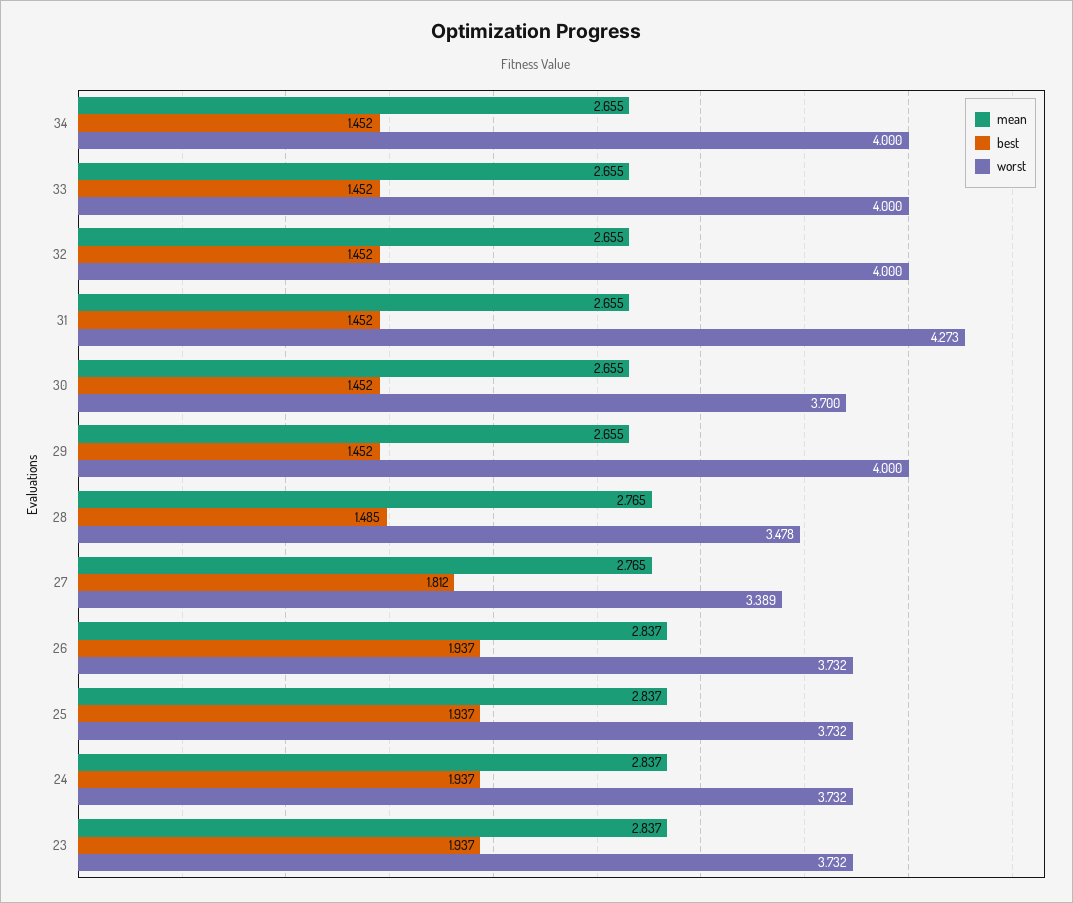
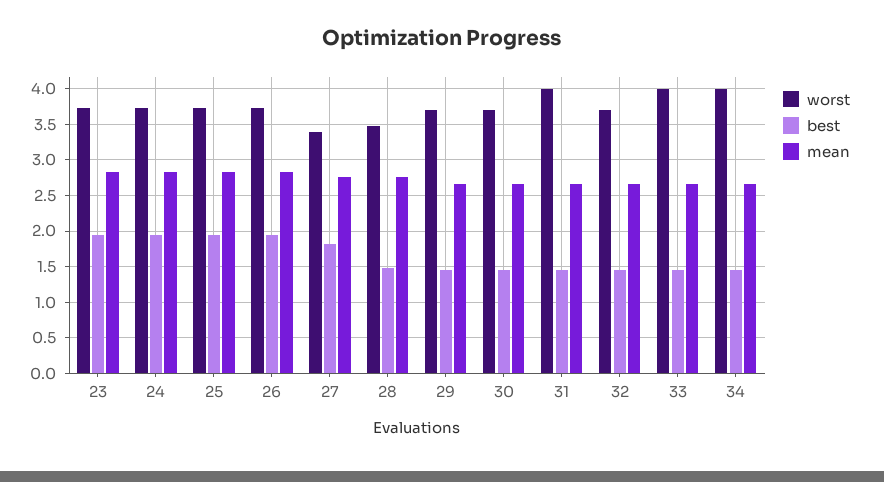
worst, 32: 4 -> 3.7
worst, 31: 4.273 -> 4
worst, 29: 4 -> 3.7

